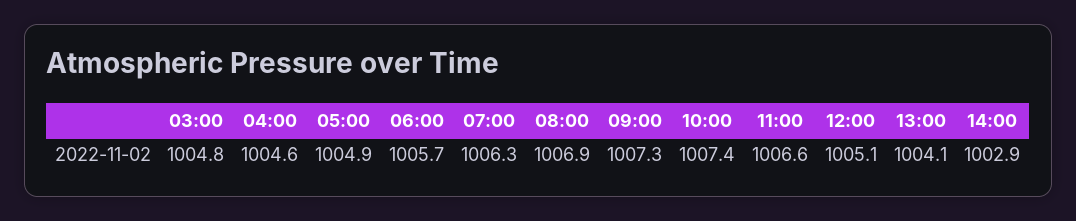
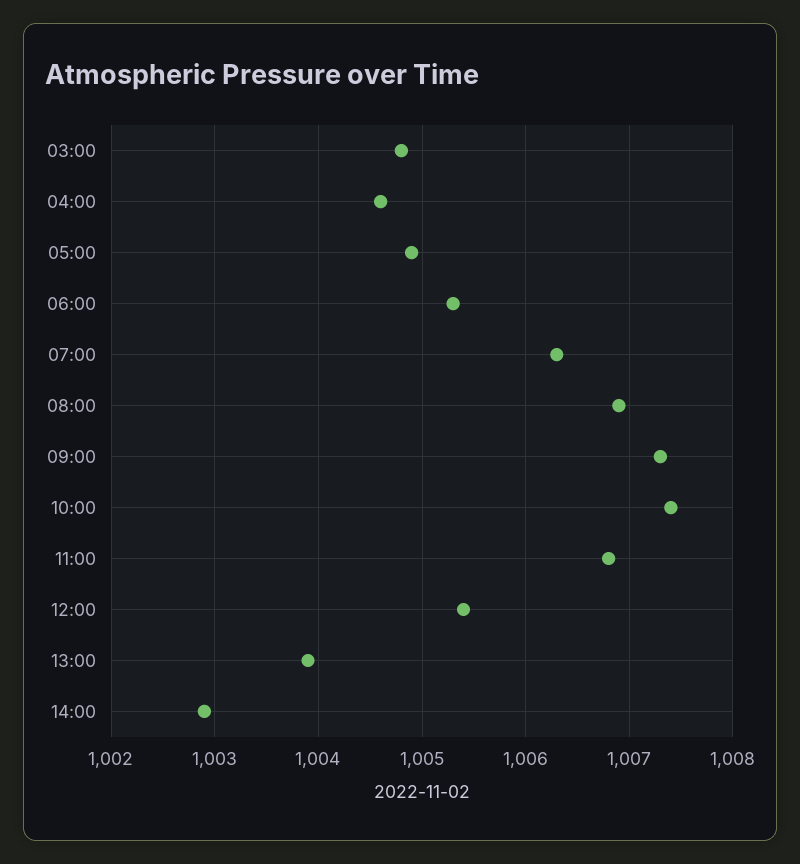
06:00: 1005.7 -> 1005.3
11:00: 1006.6 -> 1006.8
12:00: 1005.1 -> 1005.4
13:00: 1004.1 -> 1003.9

